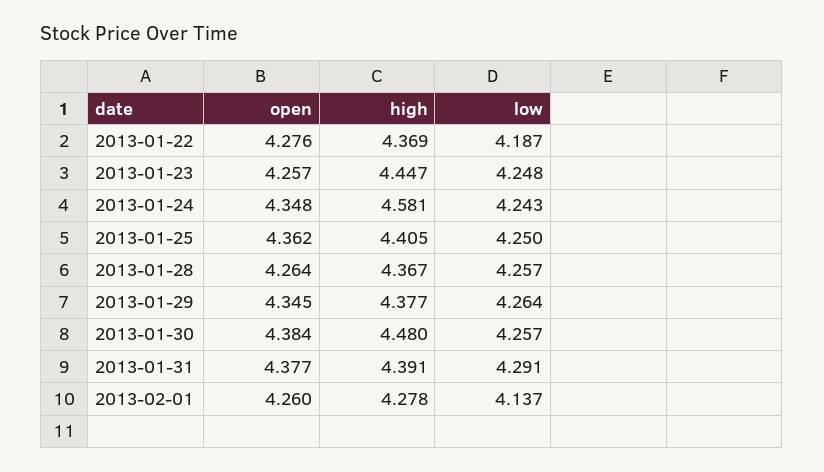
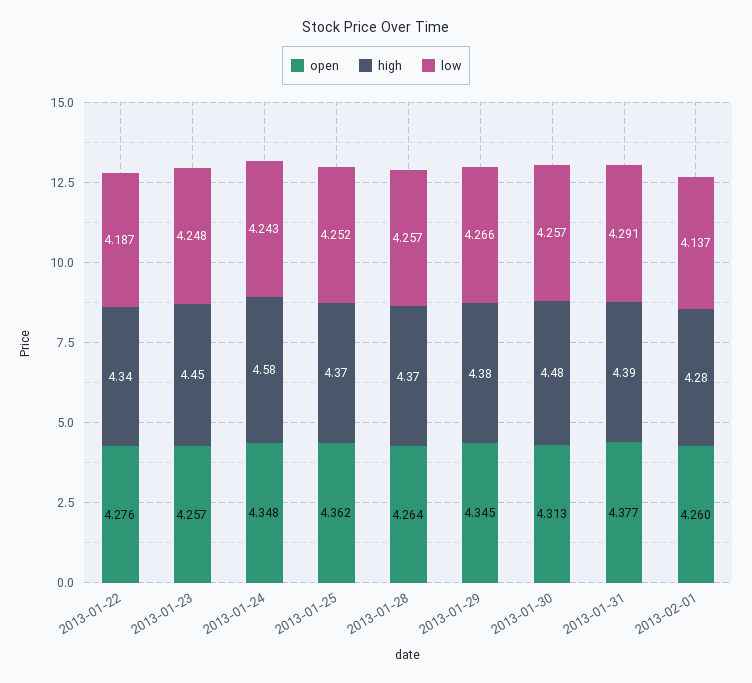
high, 2013-01-22: 4.369 -> 4.34
high, 2013-01-25: 4.405 -> 4.37
low, 2013-01-25: 4.25 -> 4.252
low, 2013-01-29: 4.264 -> 4.266
open, 2013-01-30: 4.384 -> 4.313

